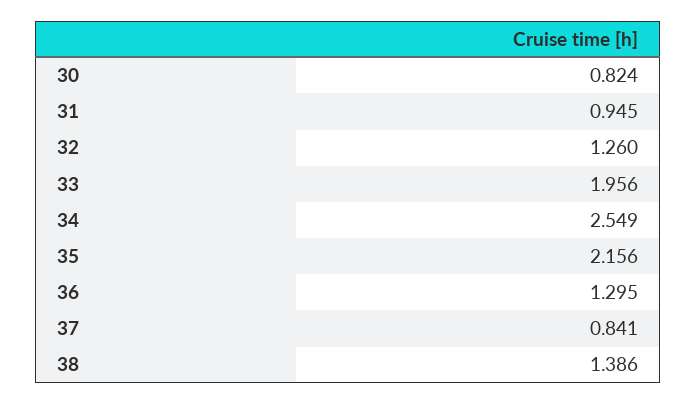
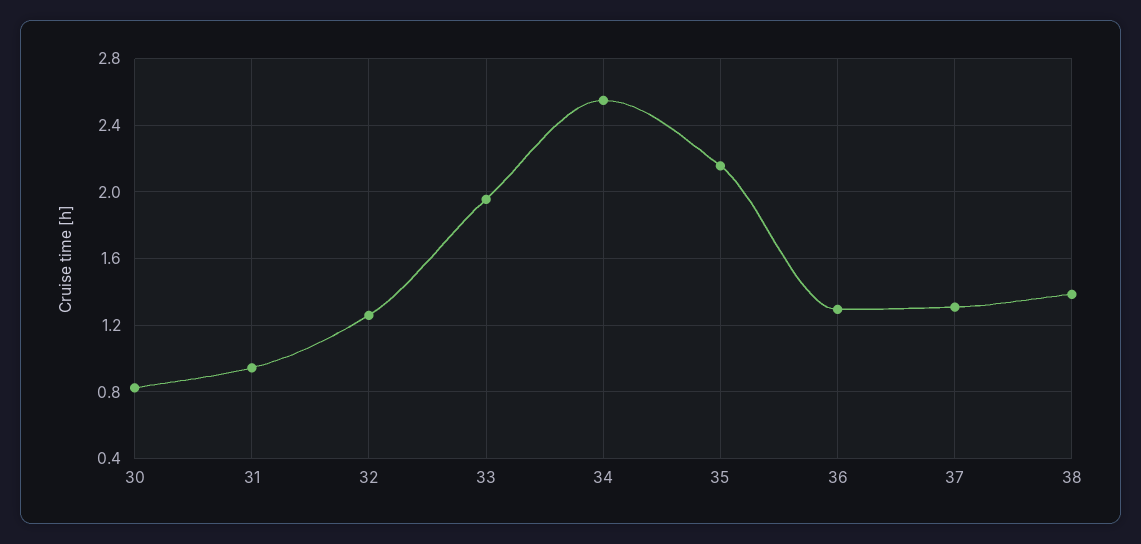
37: 0.841 -> 1.3

